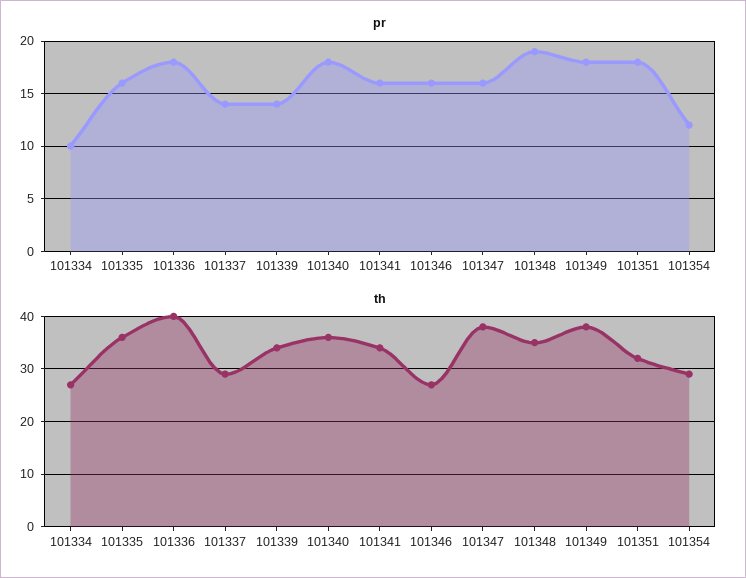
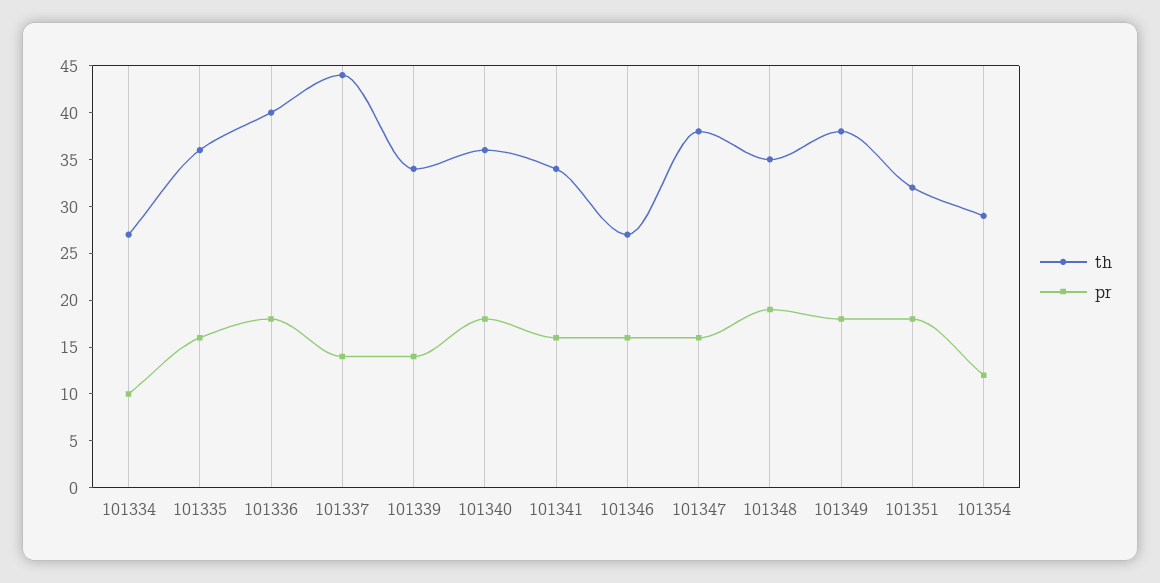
th, 101337: 30 -> 44

